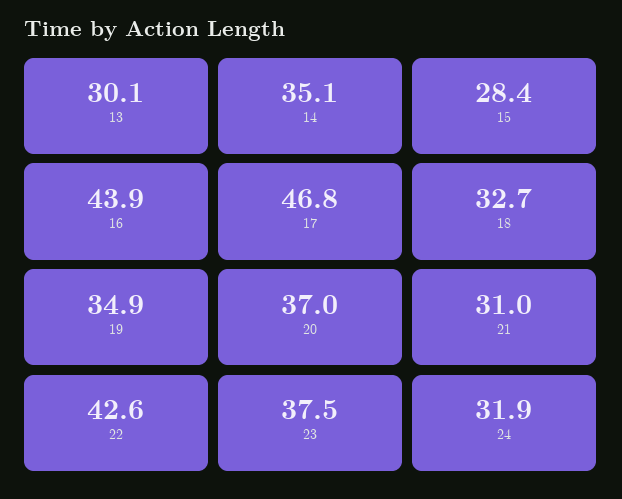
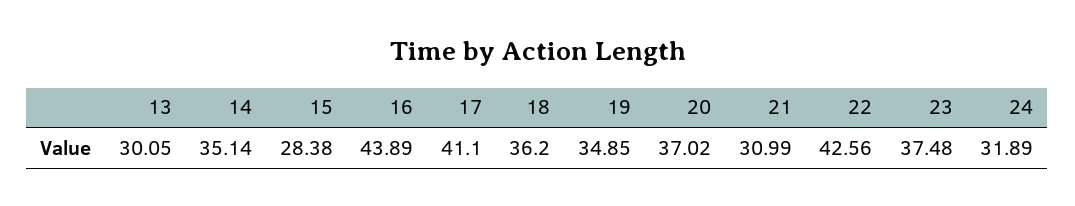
17: 46.8 -> 41.1
18: 32.7 -> 36.2

